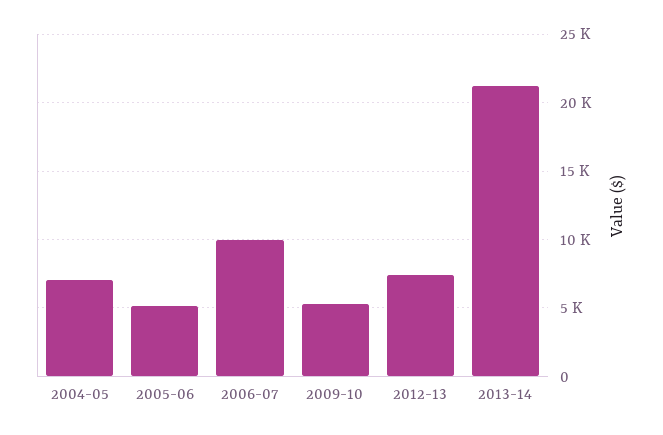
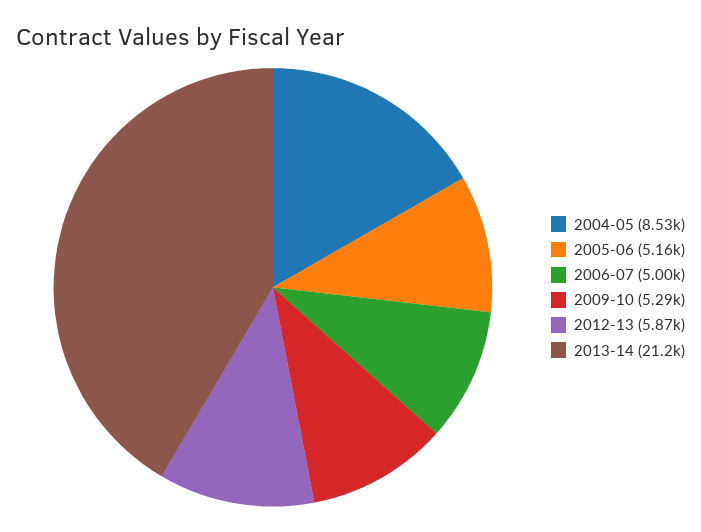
2004-05: 7000 -> 8530
2006-07: 10000 -> 5000
2012-13: 7500 -> 5870

